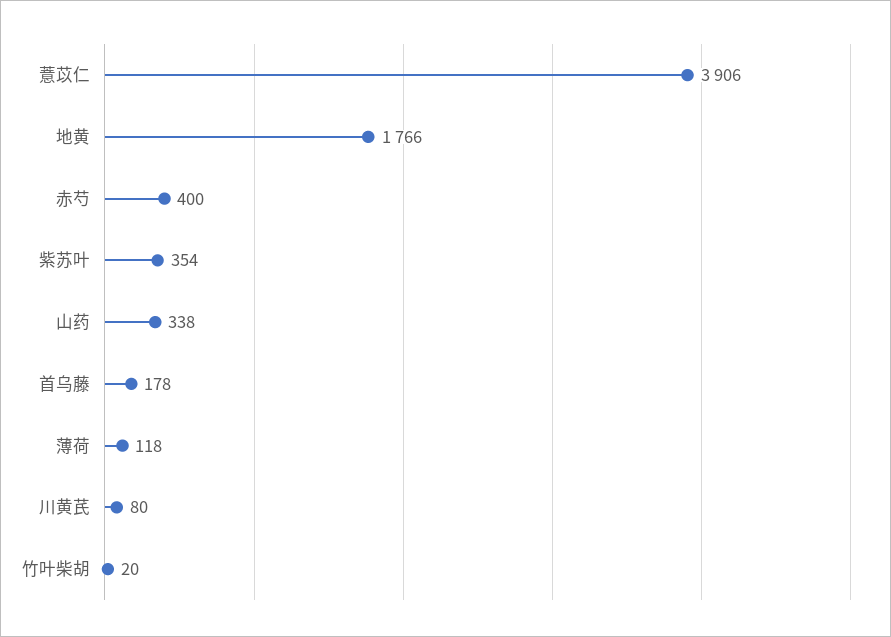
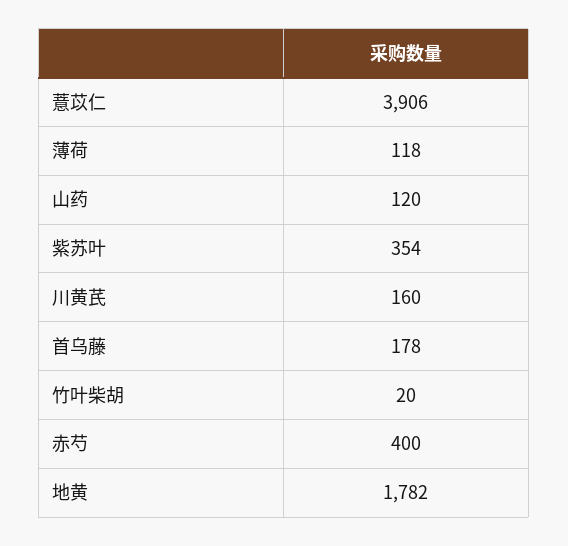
地黄: 1766 -> 1782
山药: 338 -> 120
川黄芪: 80 -> 160

